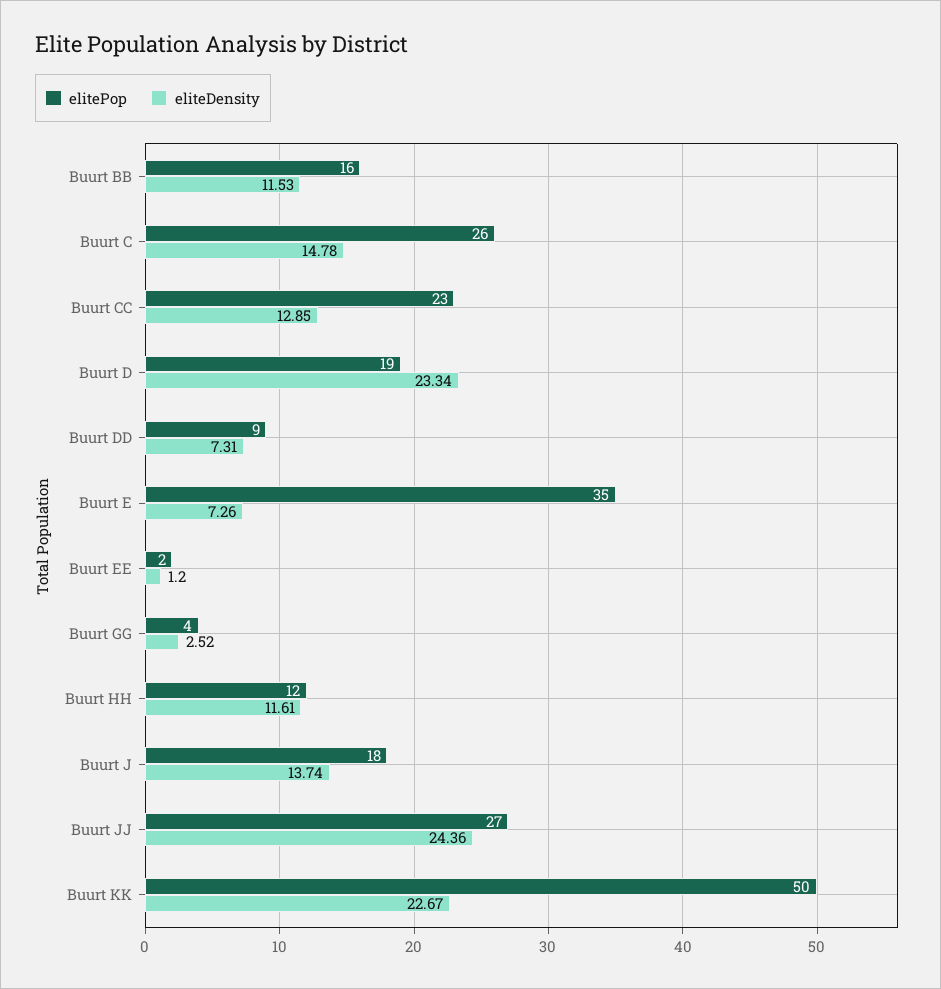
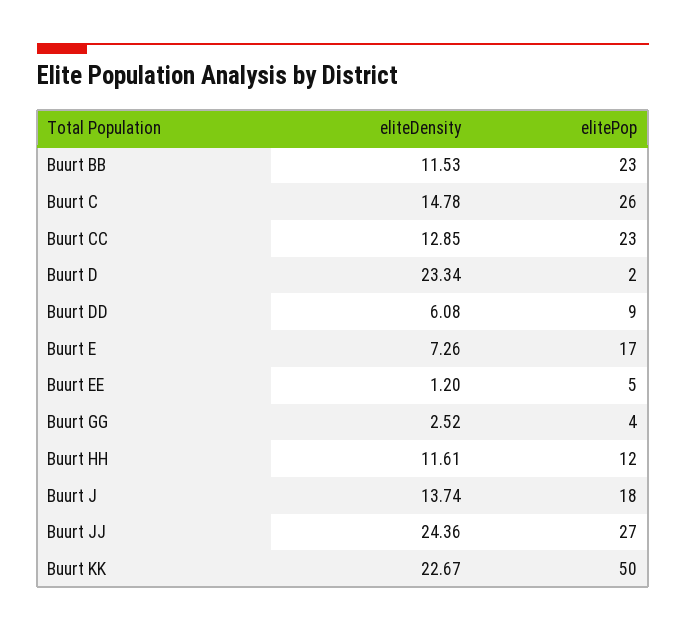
elitePop, Buurt BB: 16 -> 23
elitePop, Buurt D: 19 -> 2
eliteDensity, Buurt DD: 7.31 -> 6.08
elitePop, Buurt E: 35 -> 17
elitePop, Buurt EE: 2 -> 5

